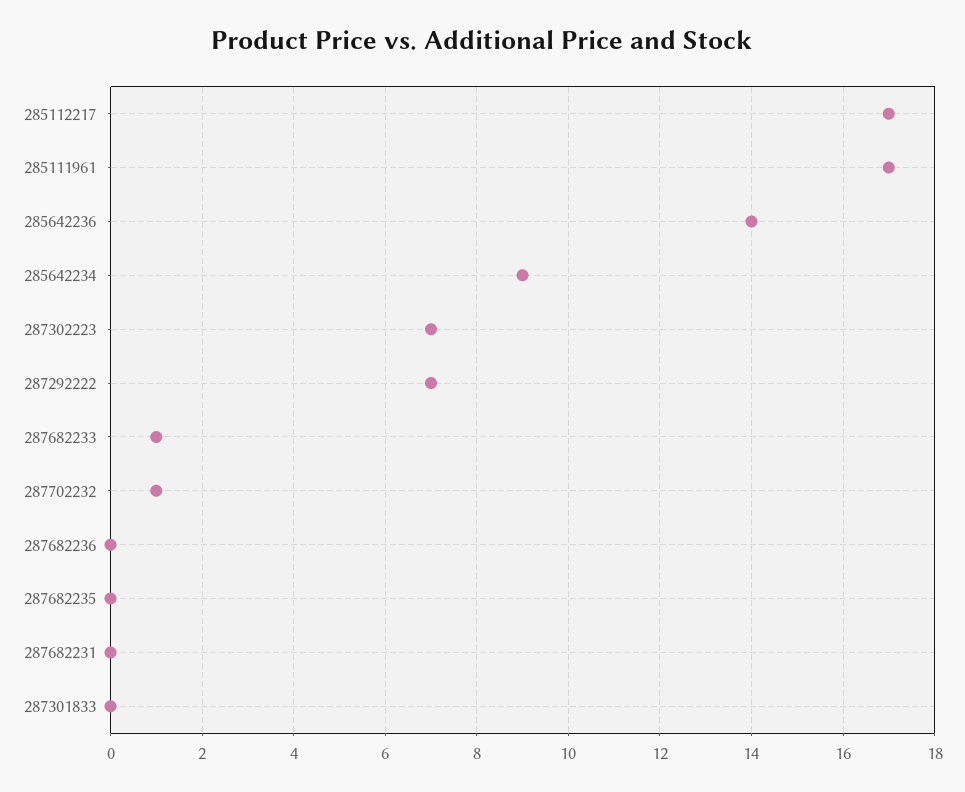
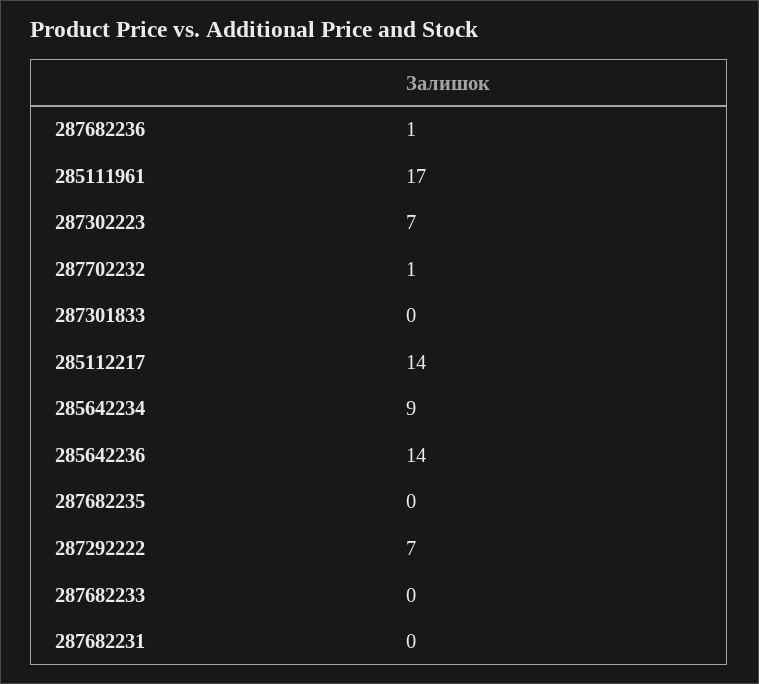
285112217: 17 -> 14
287682233: 1 -> 0
287682236: 0 -> 1

